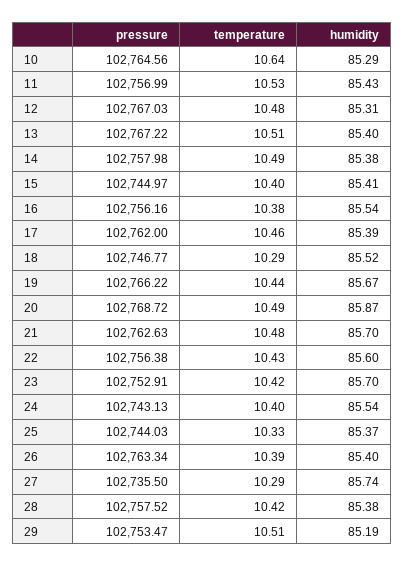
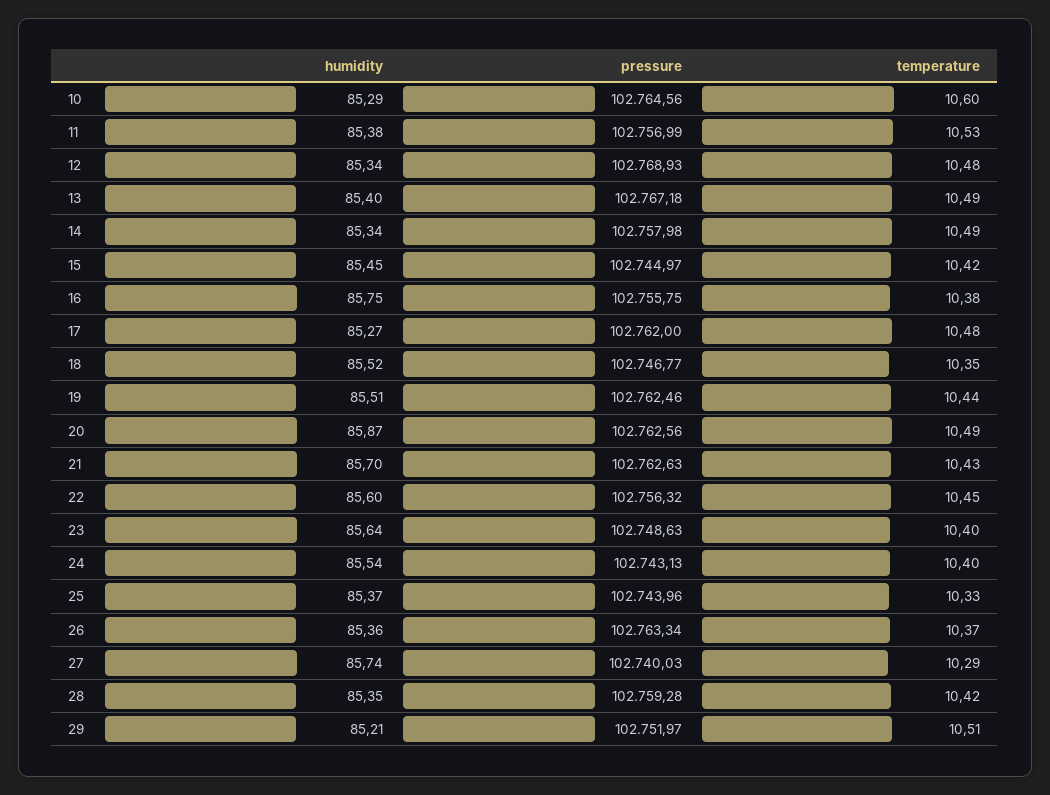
temperature, 10: 10.64 -> 10.6
humidity, 11: 85.43 -> 85.38
pressure, 12: 102767.03 -> 102768.93
humidity, 12: 85.31 -> 85.34
pressure, 13: 102767.22 -> 102767.18
temperature, 13: 10.51 -> 10.49
humidity, 14: 85.38 -> 85.34
temperature, 15: 10.4 -> 10.42
humidity, 15: 85.41 -> 85.45
pressure, 16: 102756.16 -> 102755.75
humidity, 16: 85.54 -> 85.75
temperature, 17: 10.46 -> 10.48
humidity, 17: 85.39 -> 85.27
temperature, 18: 10.29 -> 10.35
pressure, 19: 102766.22 -> 102762.46
humidity, 19: 85.67 -> 85.51
pressure, 20: 102768.72 -> 102762.56
temperature, 21: 10.48 -> 10.43
pressure, 22: 102756.38 -> 102756.32
temperature, 22: 10.43 -> 10.45
pressure, 23: 102752.91 -> 102748.63
temperature, 23: 10.42 -> 10.4
humidity, 23: 85.7 -> 85.64
pressure, 25: 102744.03 -> 102743.96
temperature, 26: 10.39 -> 10.37
humidity, 26: 85.4 -> 85.36
pressure, 27: 102735.5 -> 102740.03
pressure, 28: 102757.52 -> 102759.28
humidity, 28: 85.38 -> 85.35
pressure, 29: 102753.47 -> 102751.97
humidity, 29: 85.19 -> 85.21

